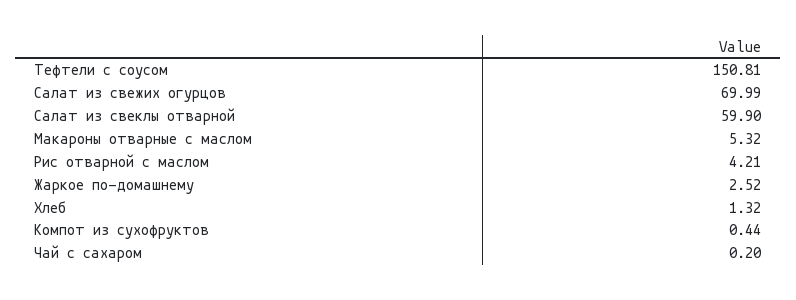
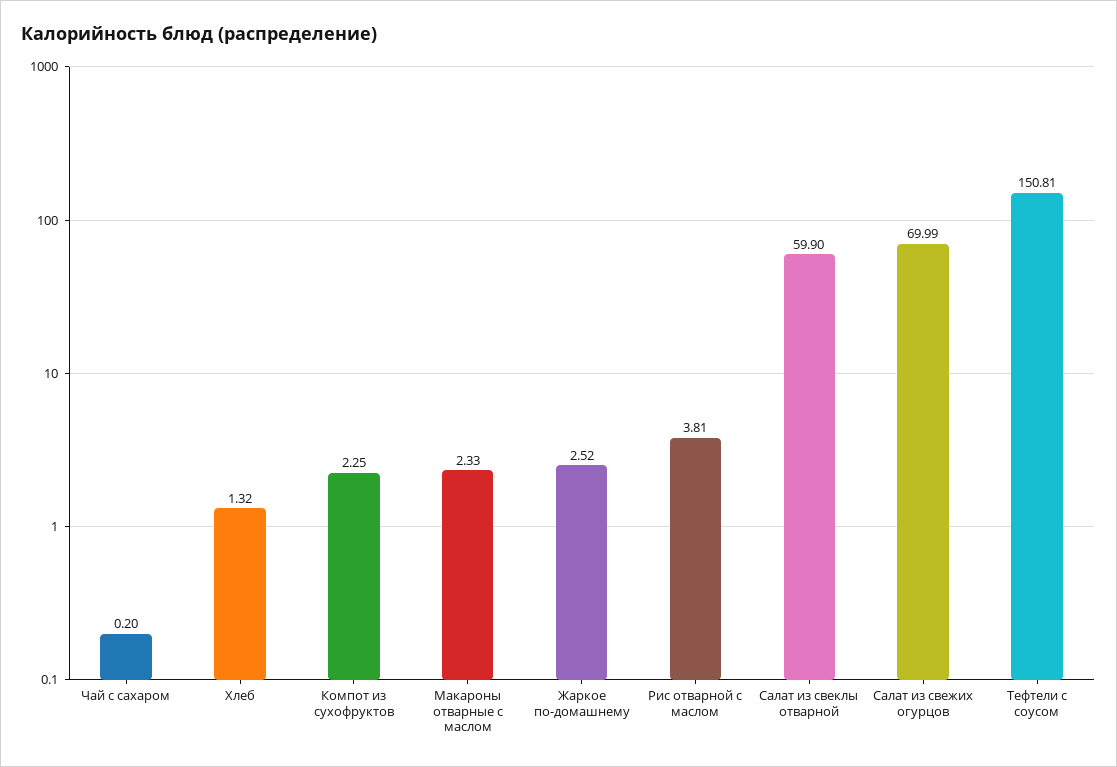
Макароны отварные с маслом: 5.32 -> 2.33
Рис отварной с маслом: 4.21 -> 3.81
Компот из сухофруктов: 0.44 -> 2.25

